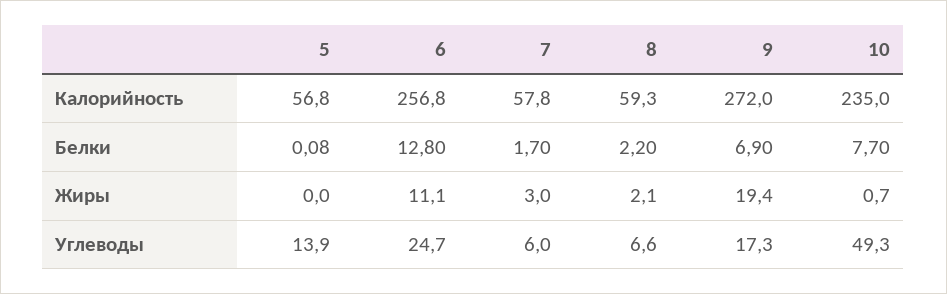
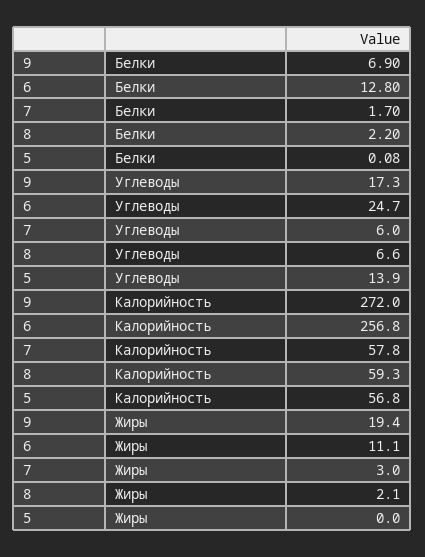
10, Калорийность: 235 -> none
10, Белки: 7.7 -> none
10, Жиры: 0.7 -> none
10, Углеводы: 49.3 -> none

